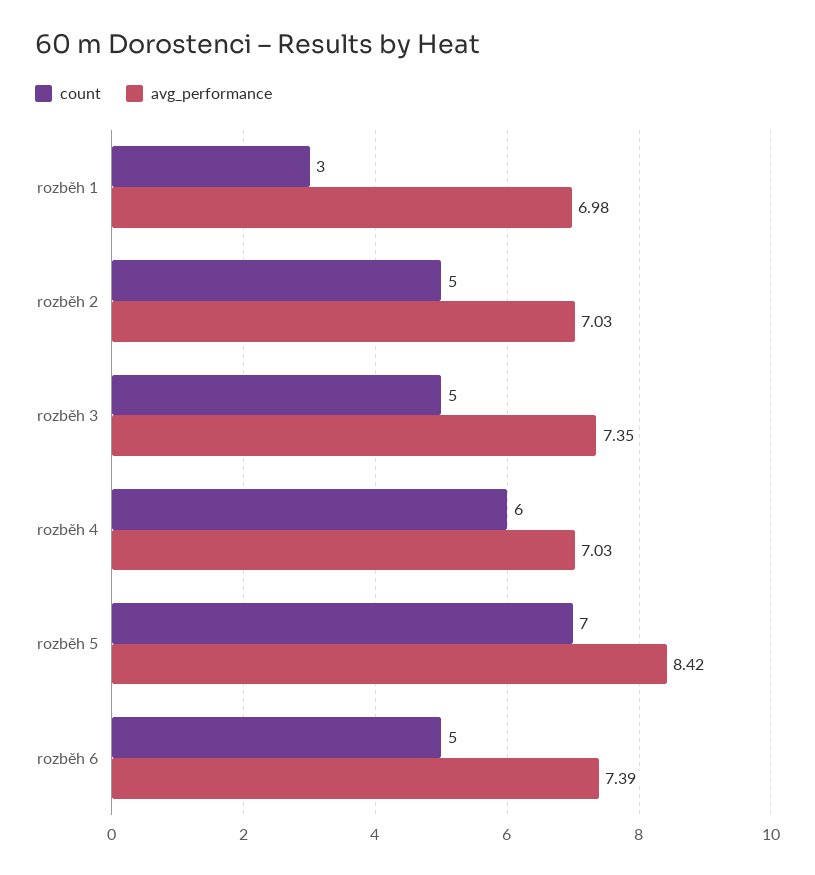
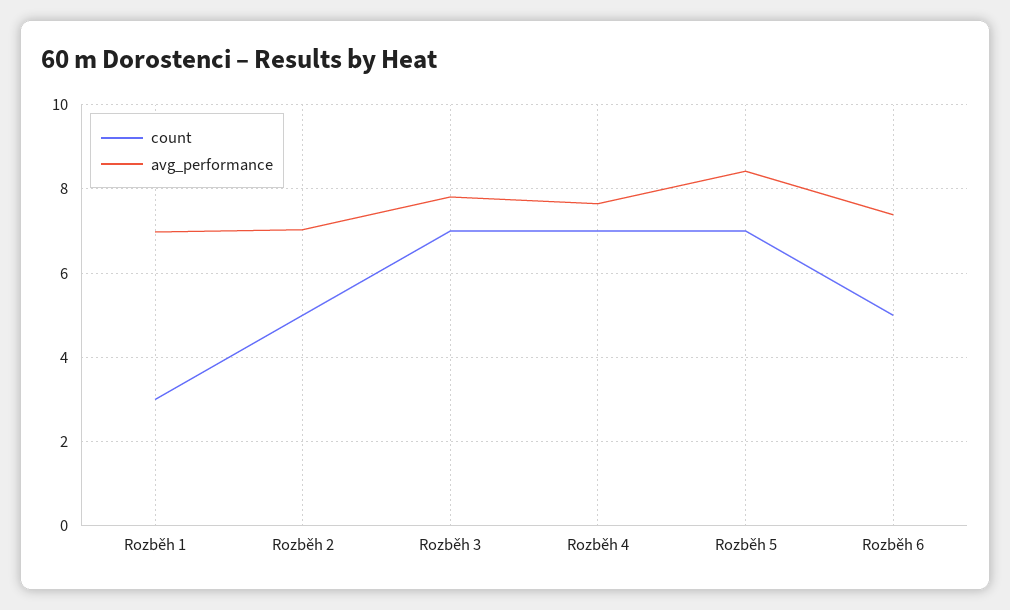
count, rozběh 3: 5 -> 7
avg_performance, rozběh 3: 7.35 -> 7.8
count, rozběh 4: 6 -> 7
avg_performance, rozběh 4: 7.03 -> 7.6

